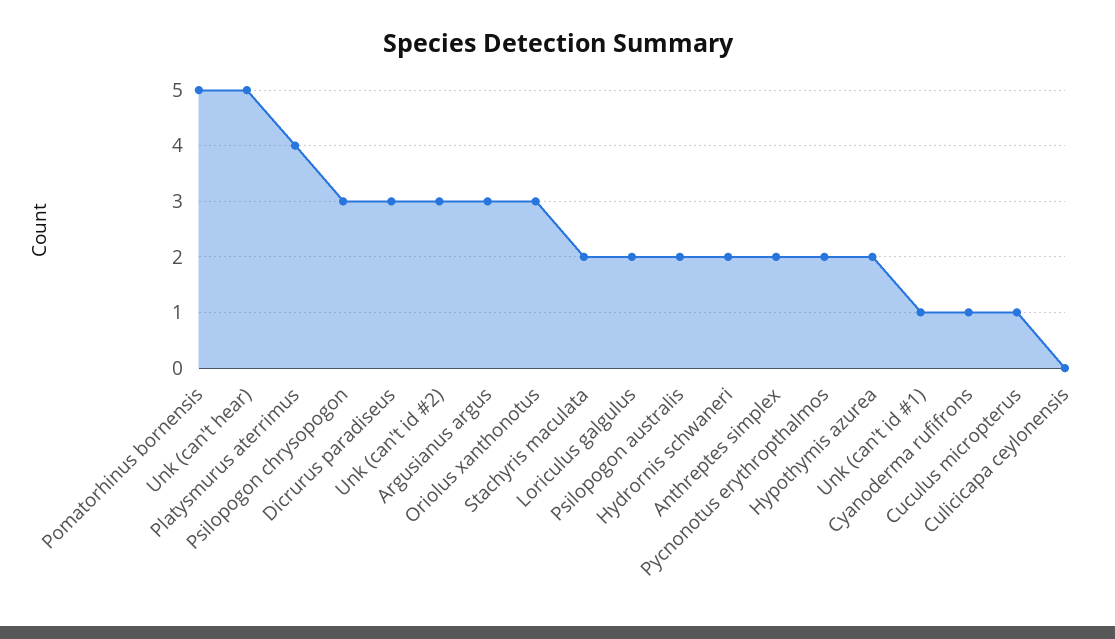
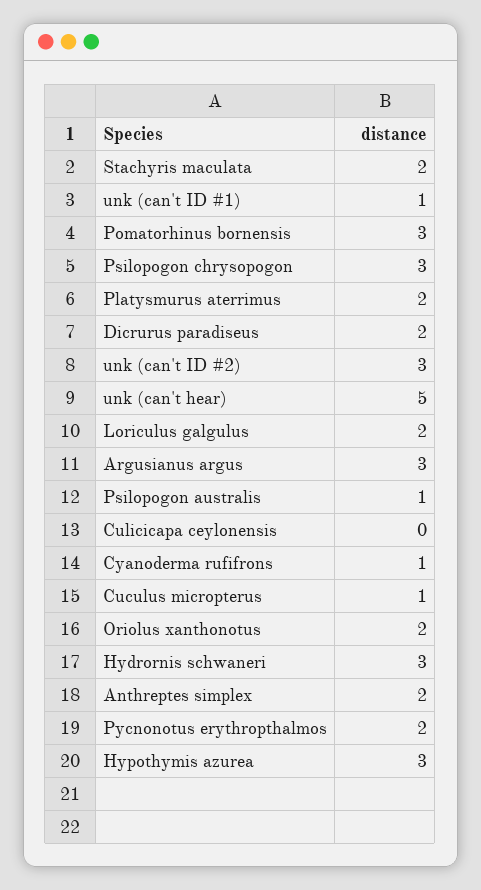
Pomatorhinus bornensis: 5 -> 3
Platysmurus aterrimus: 4 -> 2
Dicrurus paradiseus: 3 -> 2
Oriolus xanthonotus: 3 -> 2
Psilopogon australis: 2 -> 1
Hydrornis schwaneri: 2 -> 3
Hypothymis azurea: 2 -> 3

